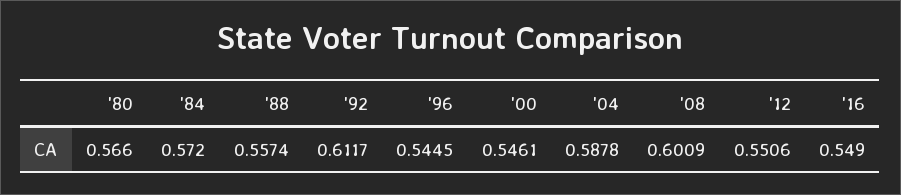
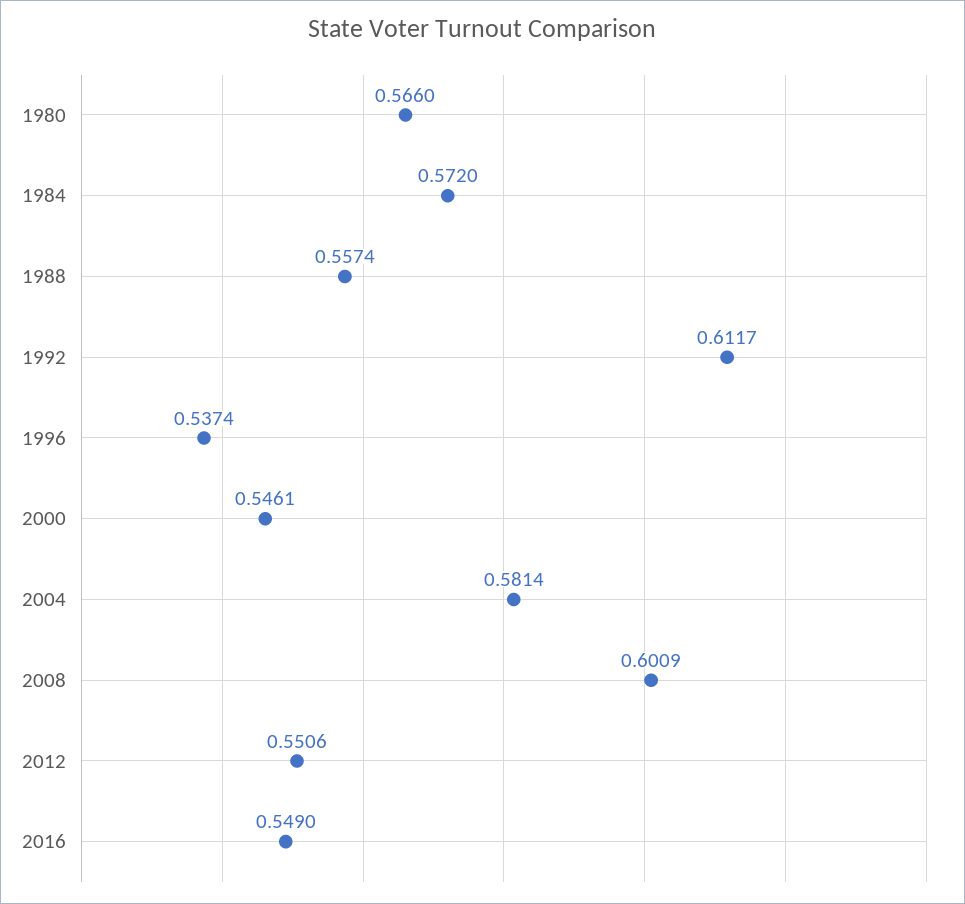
'96: 0.5445 -> 0.5374
'04: 0.5878 -> 0.5814

